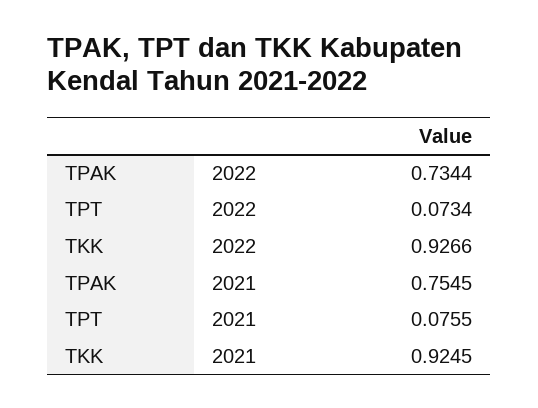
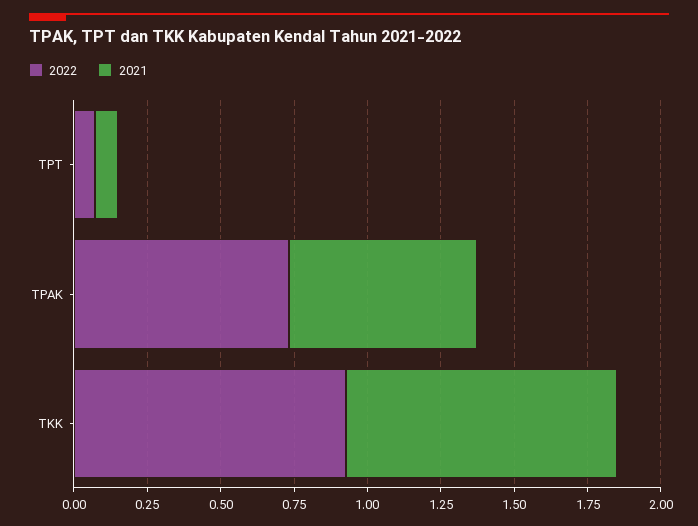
2021, TPAK: 0.7545 -> 0.65

